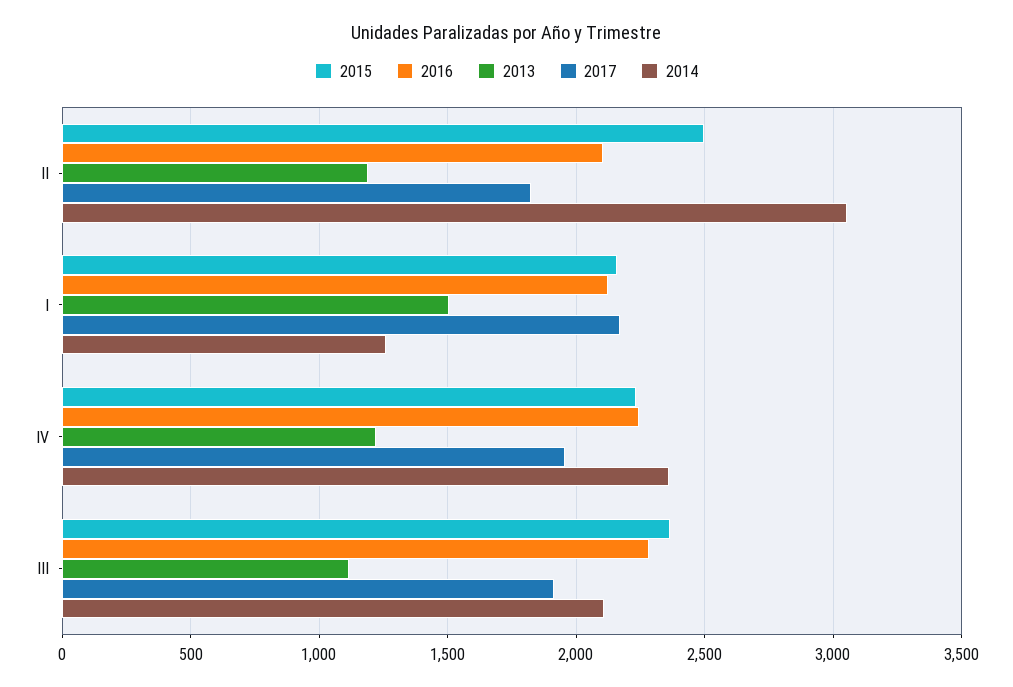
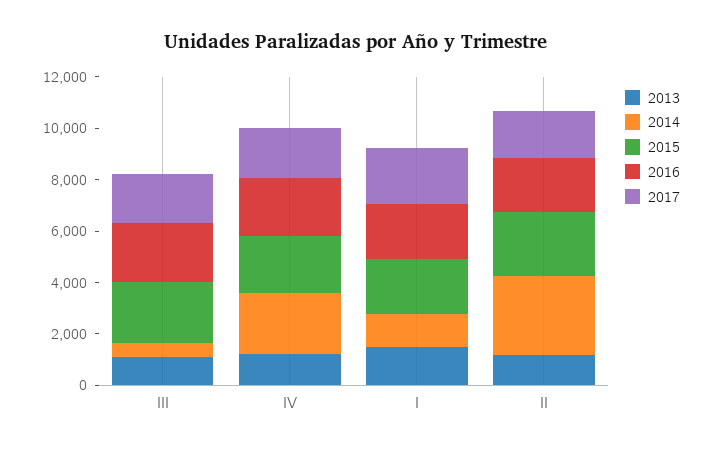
2014, III: 2100 -> 500

